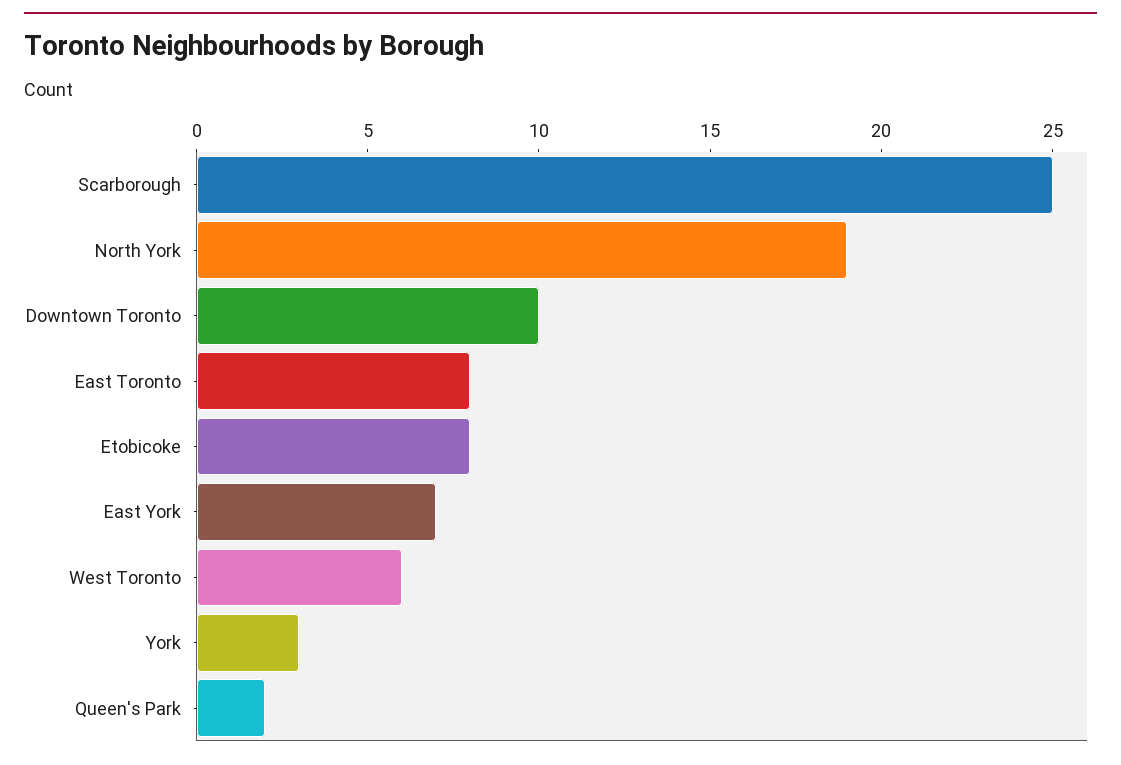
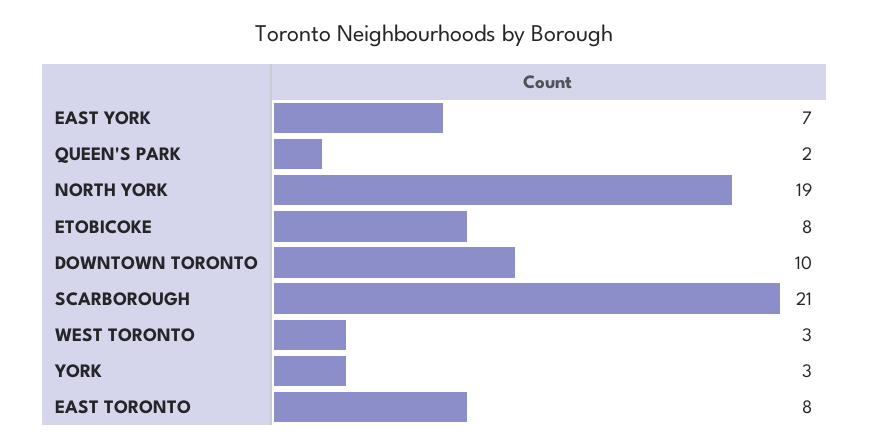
Scarborough: 25 -> 21
West Toronto: 6 -> 3

